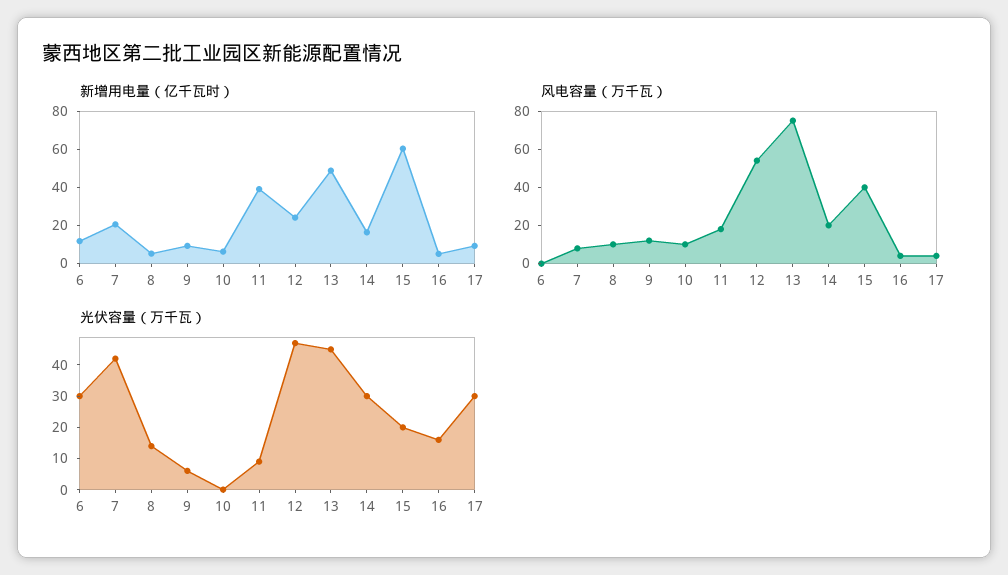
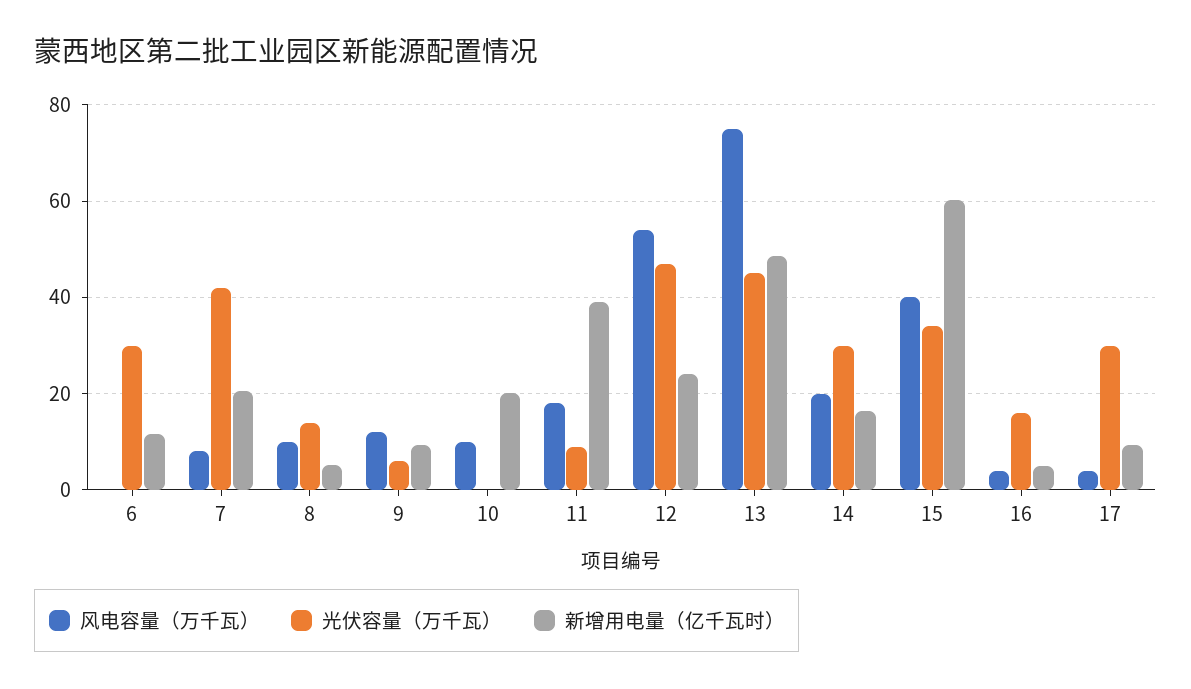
新增用电量（亿千瓦时）, 10: 5 -> 20
光伏容量（万千瓦）, 15: 20 -> 34

